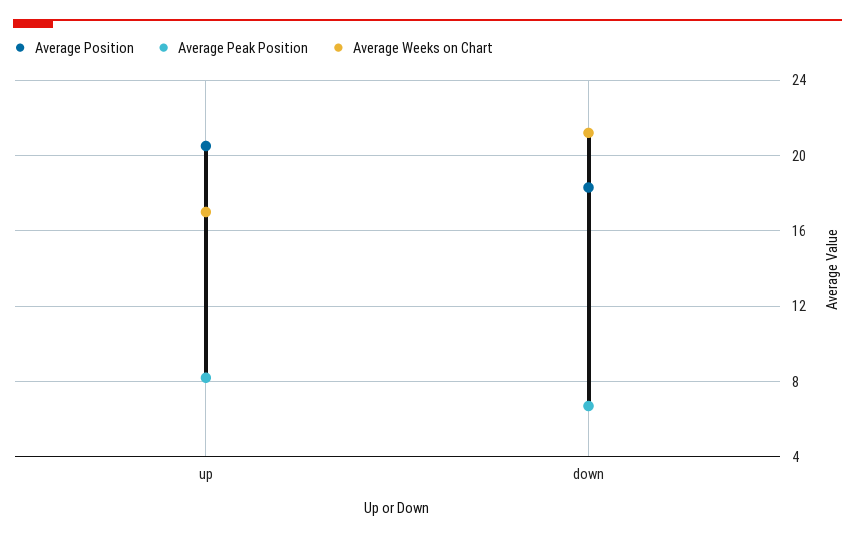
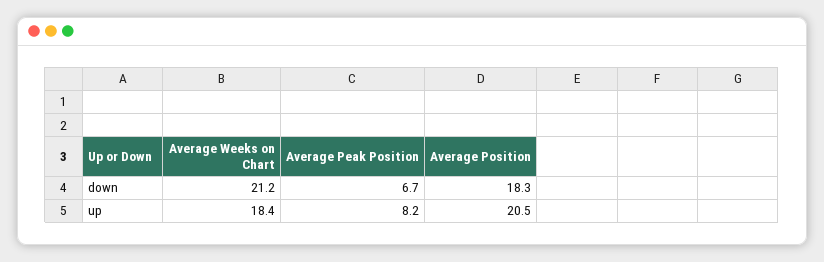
Average Weeks on Chart, up: 17 -> 18.4

